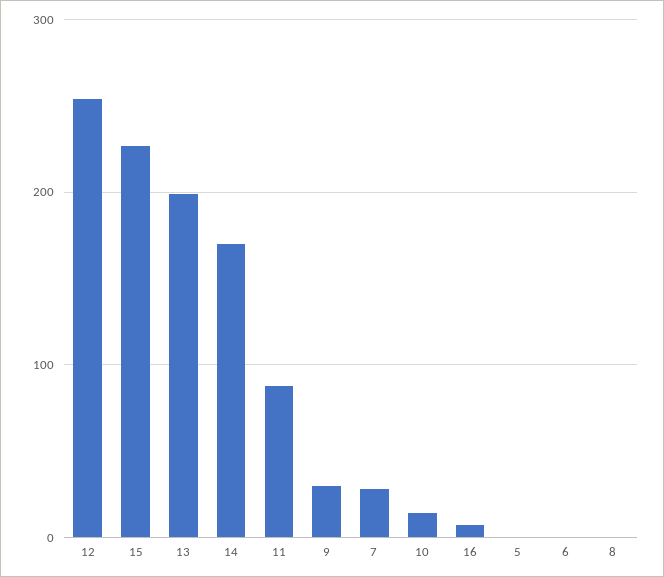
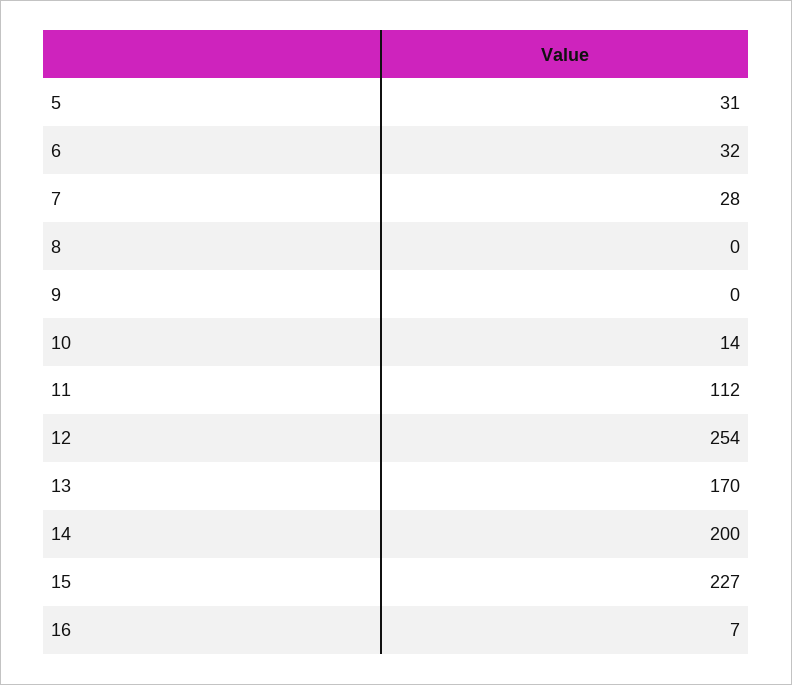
13: 200 -> 170
14: 170 -> 200
11: 90 -> 112
9: 30 -> 0
5: 0 -> 31
6: 0 -> 32

